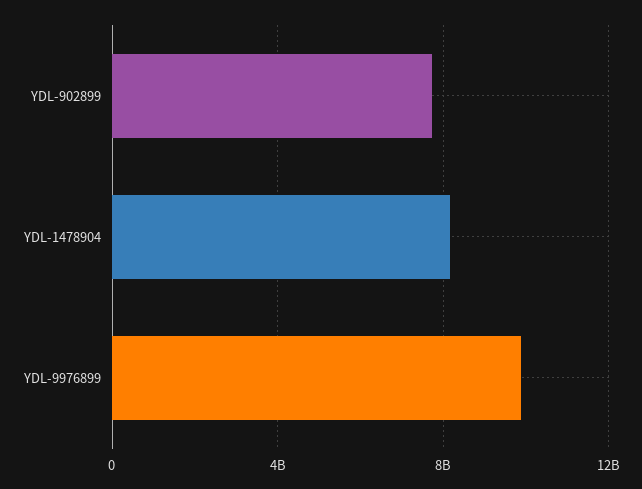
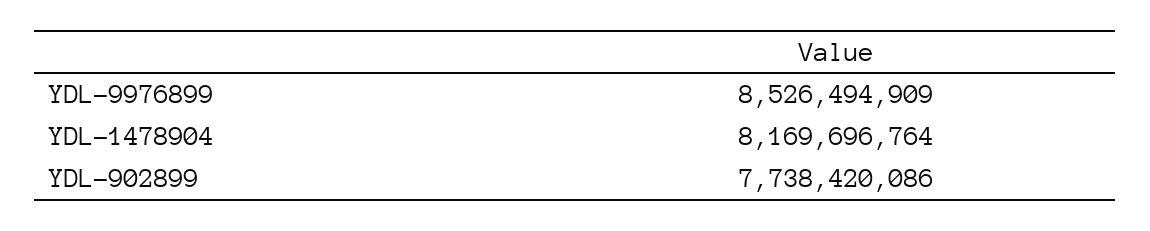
YDL-9976899: 10000000000 -> 8526494909

